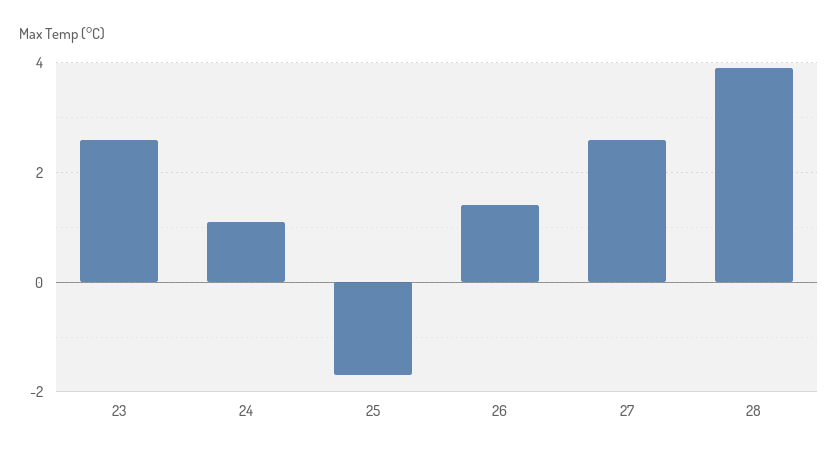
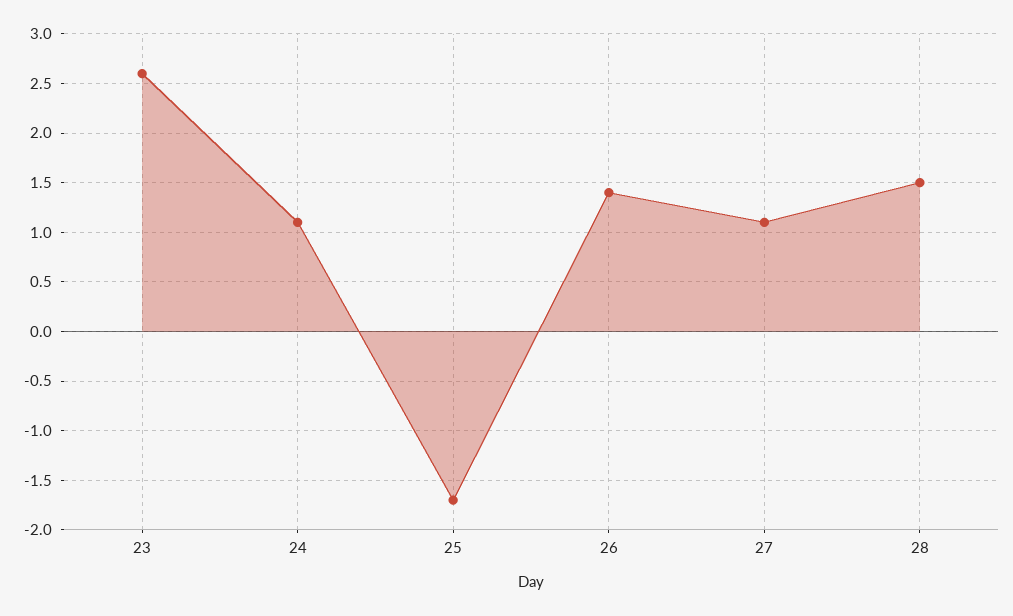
27: 2.5 -> 1.1
28: 4 -> 1.5

